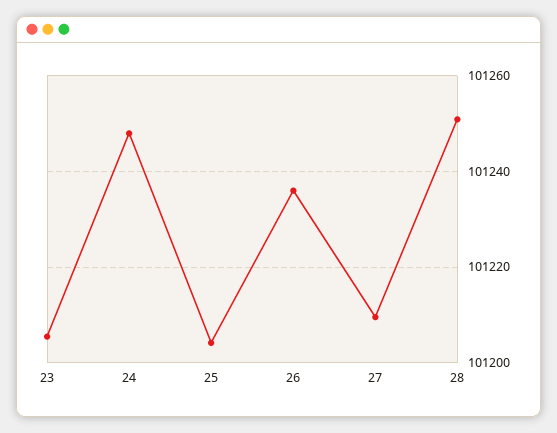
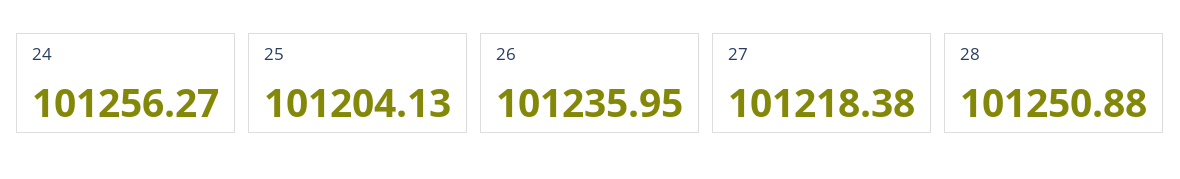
23: 101206 -> none
24: 101248 -> 101256.27
27: 101210 -> 101218.38

